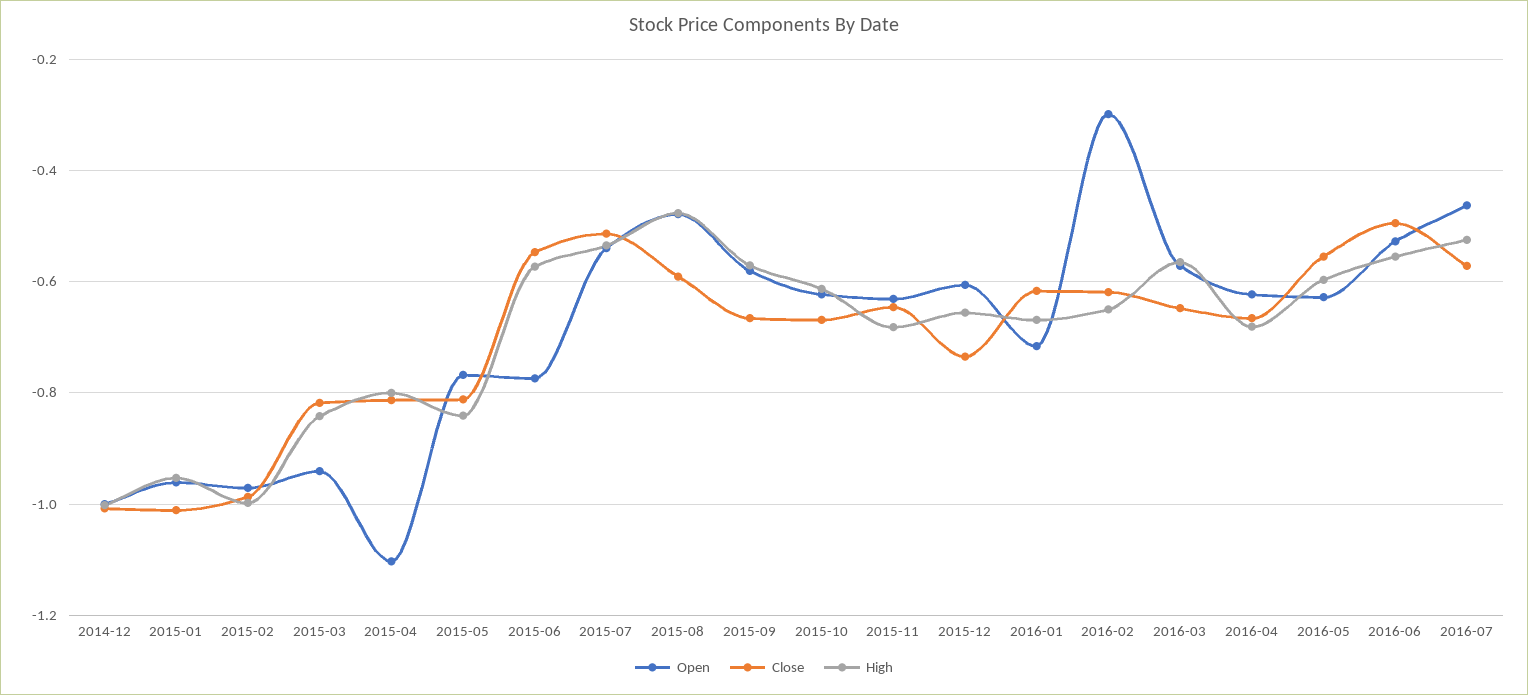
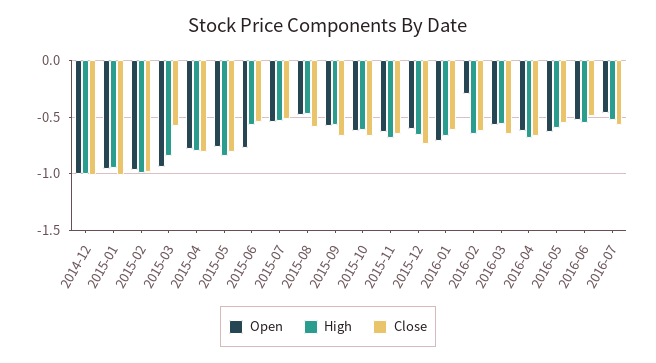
Close, 2015-03: -0.82 -> -0.6
Open, 2015-04: -1.1 -> -0.8

